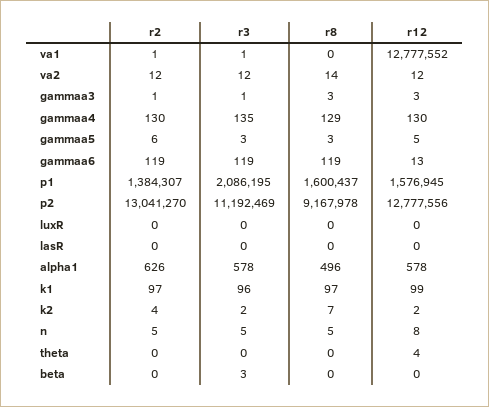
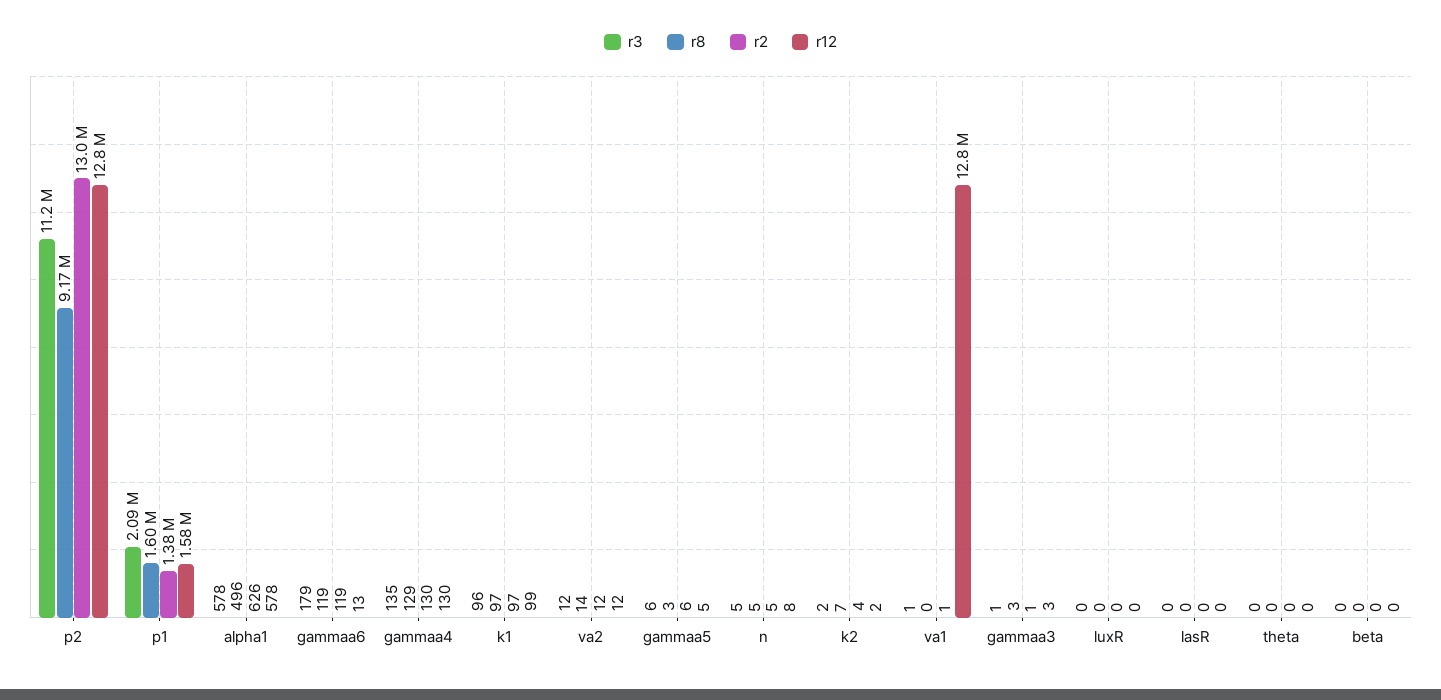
r3, gammaa5: 3 -> 6
r3, gammaa6: 119 -> 179
r12, theta: 4 -> 0
r3, beta: 3 -> 0

